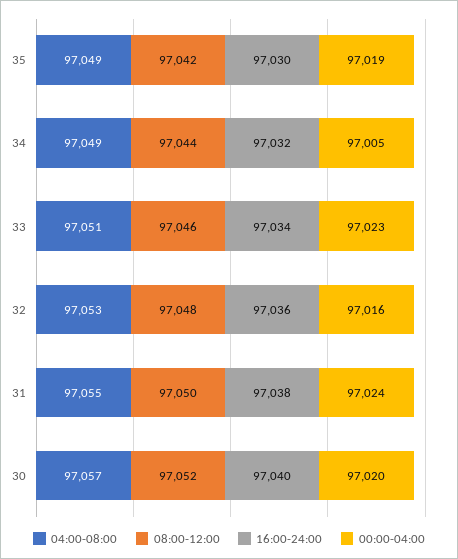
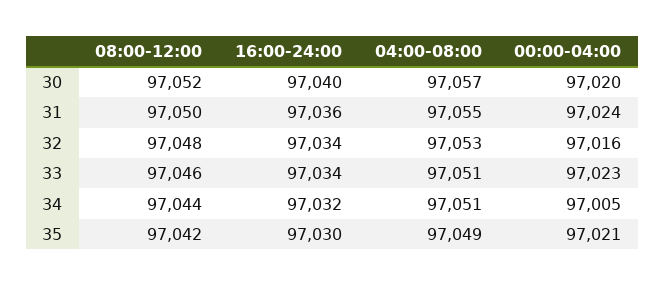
00:00-04:00, 35: 97019 -> 97021
04:00-08:00, 34: 97049 -> 97051
16:00-24:00, 32: 97036 -> 97034
16:00-24:00, 31: 97038 -> 97036

